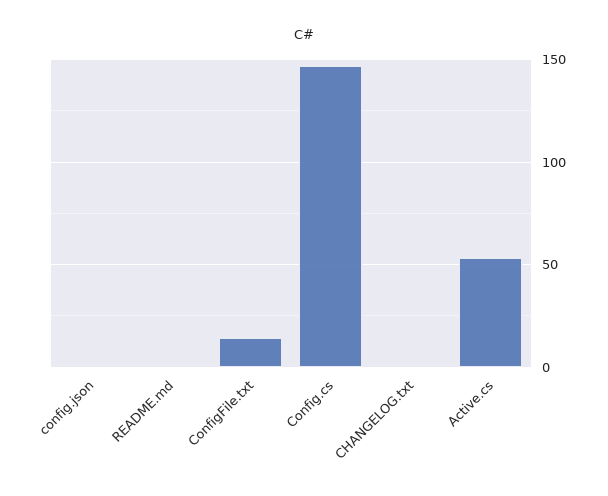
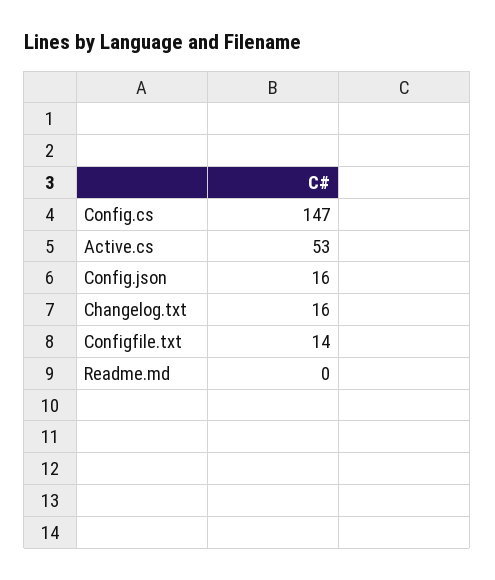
config.json: 0 -> 16
CHANGELOG.txt: 0 -> 16

